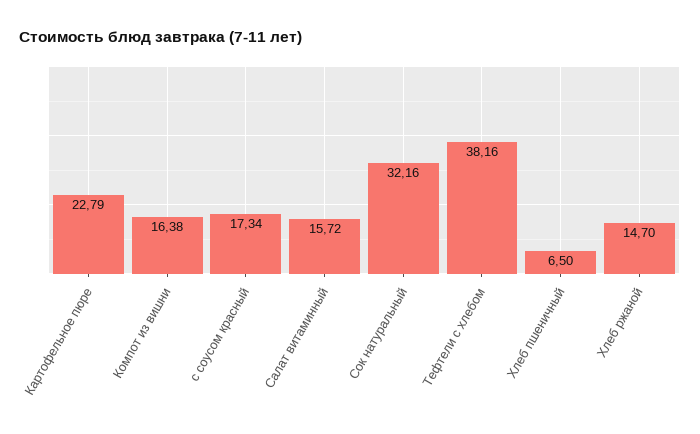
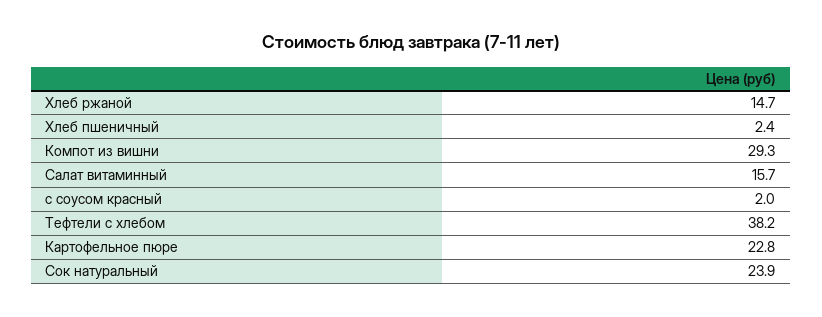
Компот из вишни: 16.38 -> 29.3
с соусом красный: 17.34 -> 2
Сок натуральный: 32.16 -> 23.9
Хлеб пшеничный: 6.5 -> 2.4

